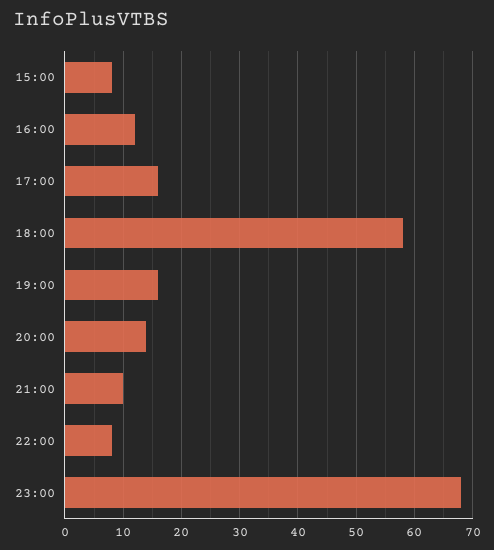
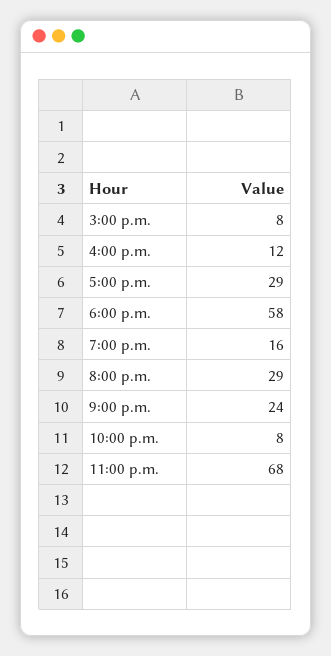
17:00: 15 -> 29
20:00: 15 -> 29
21:00: 10 -> 24

